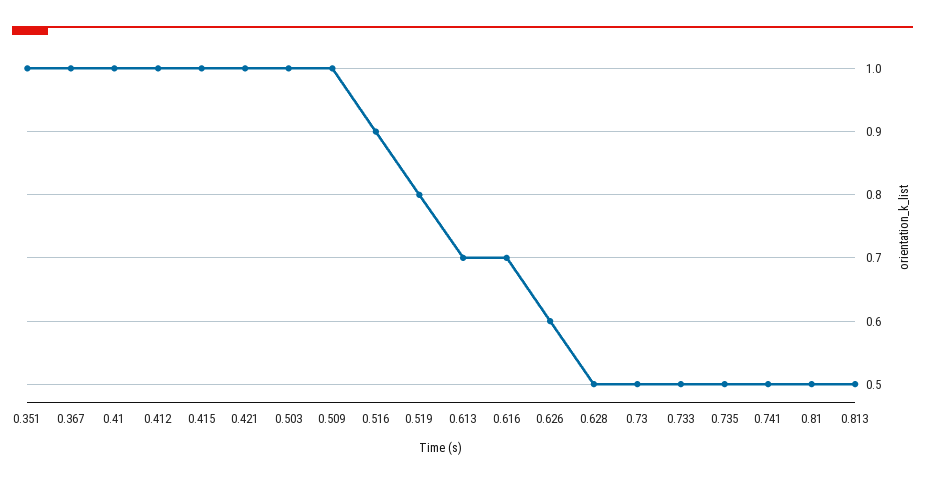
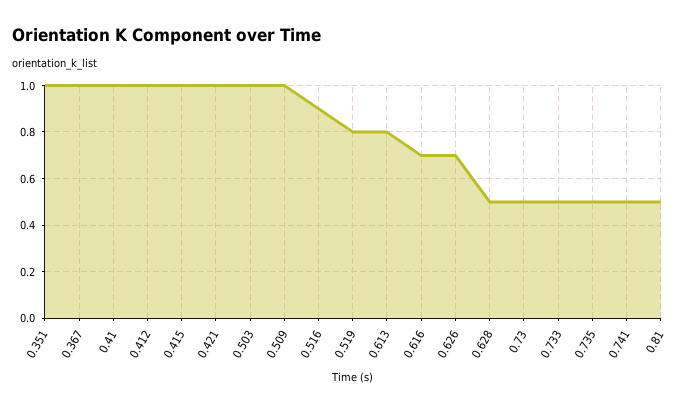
0.613: 0.7 -> 0.8
0.626: 0.6 -> 0.7
0.813: 0.5 -> none

